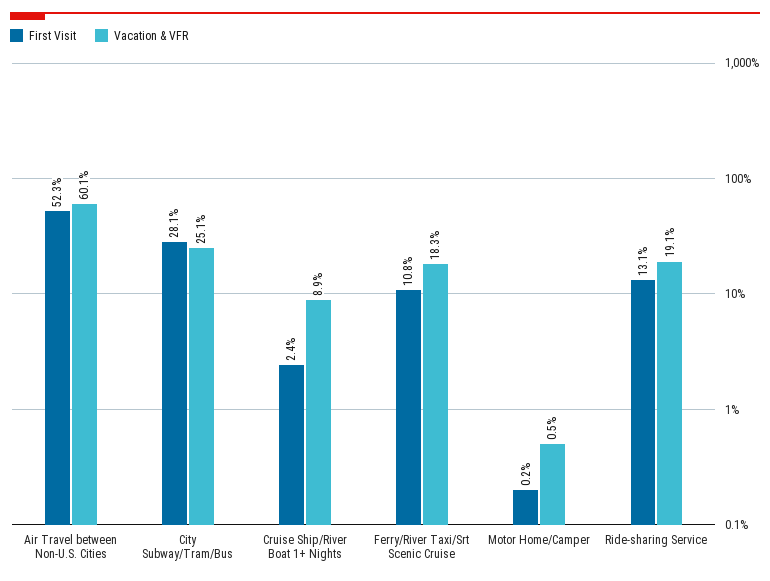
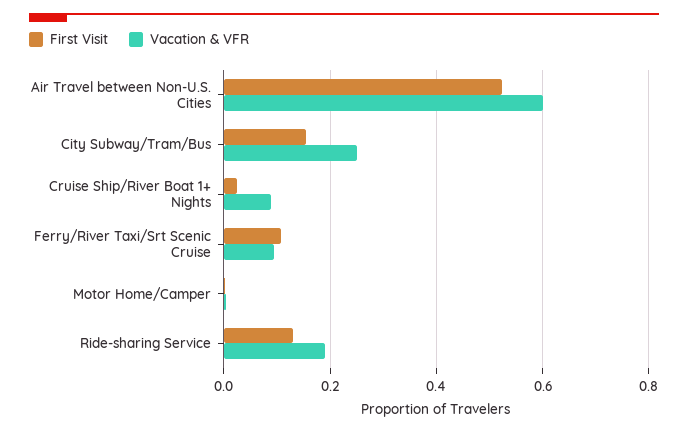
First Visit, City Subway/Tram/Bus: 0.281 -> 0.16
Vacation & VFR, Ferry/River Taxi/Srt Scenic Cruise: 0.183 -> 0.1

